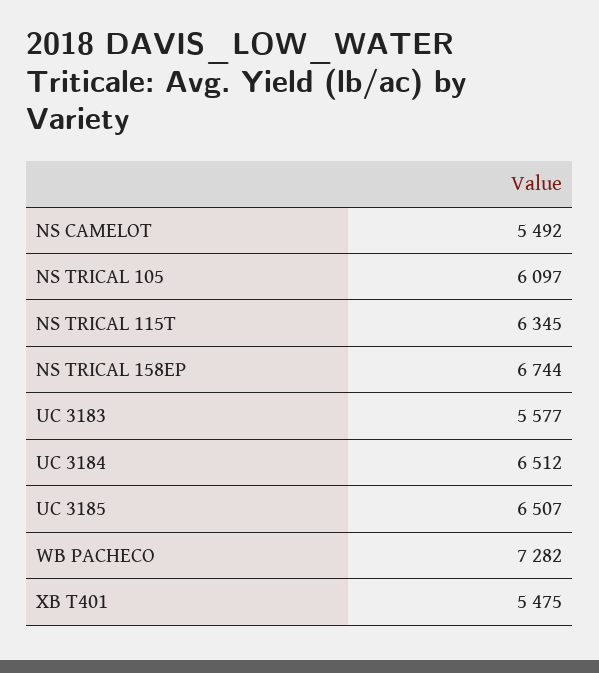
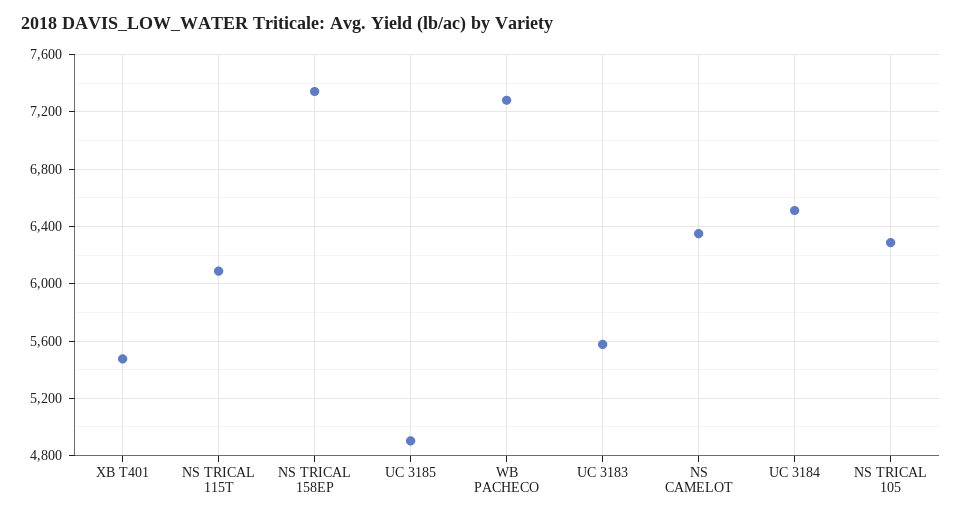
NS CAMELOT: 5492 -> 6350
NS TRICAL 105: 6097 -> 6300
NS TRICAL 115T: 6345 -> 6100
NS TRICAL 158EP: 6744 -> 7350
UC 3185: 6507 -> 4900

